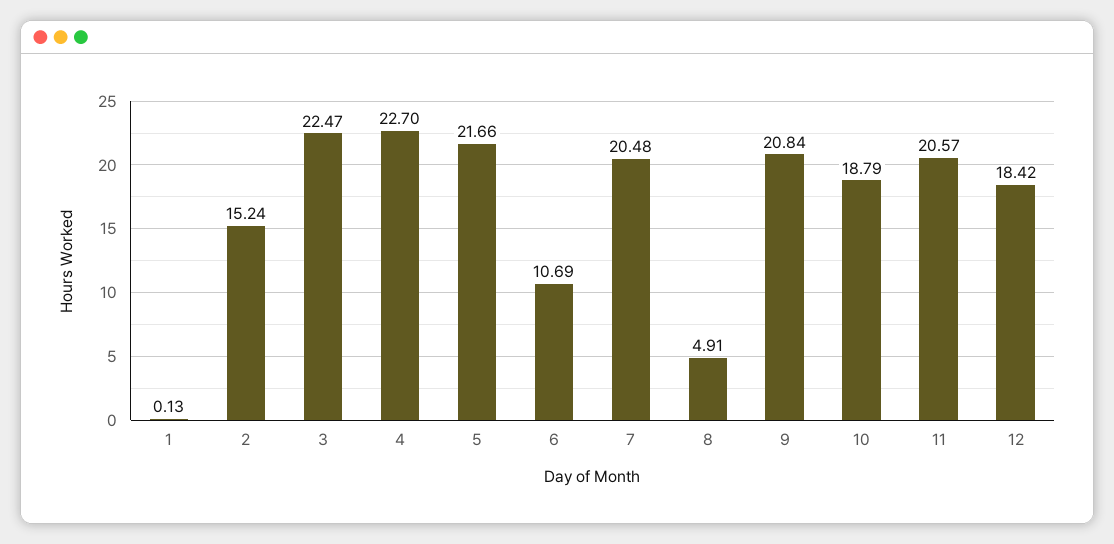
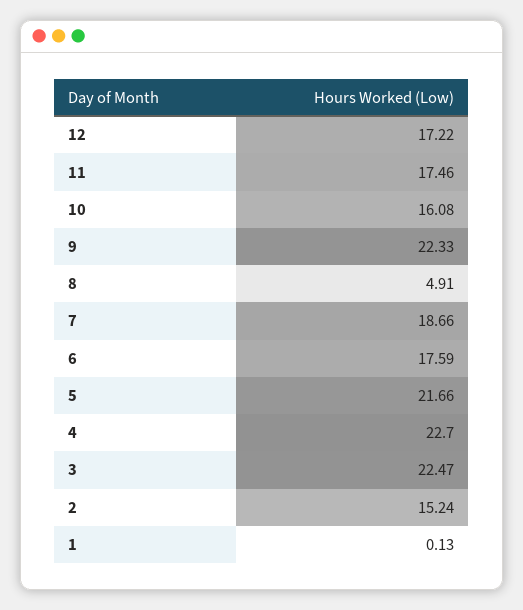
6: 10.69 -> 17.59
7: 20.48 -> 18.66
9: 20.84 -> 22.33
10: 18.79 -> 16.08
11: 20.57 -> 17.46
12: 18.42 -> 17.22

